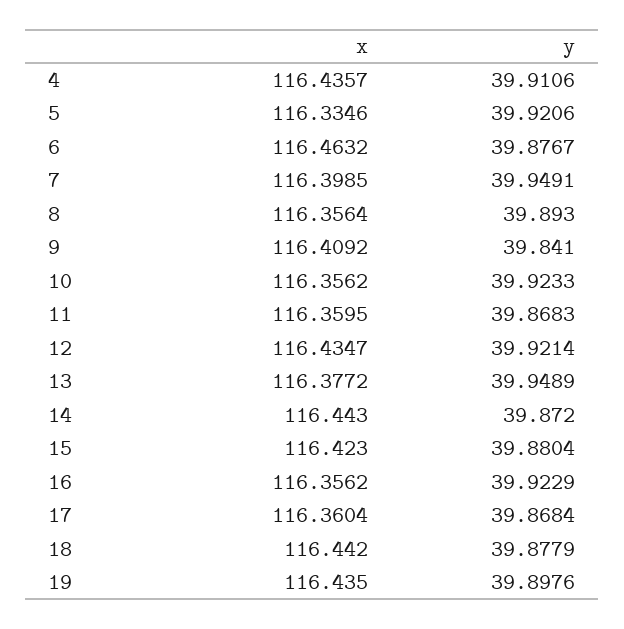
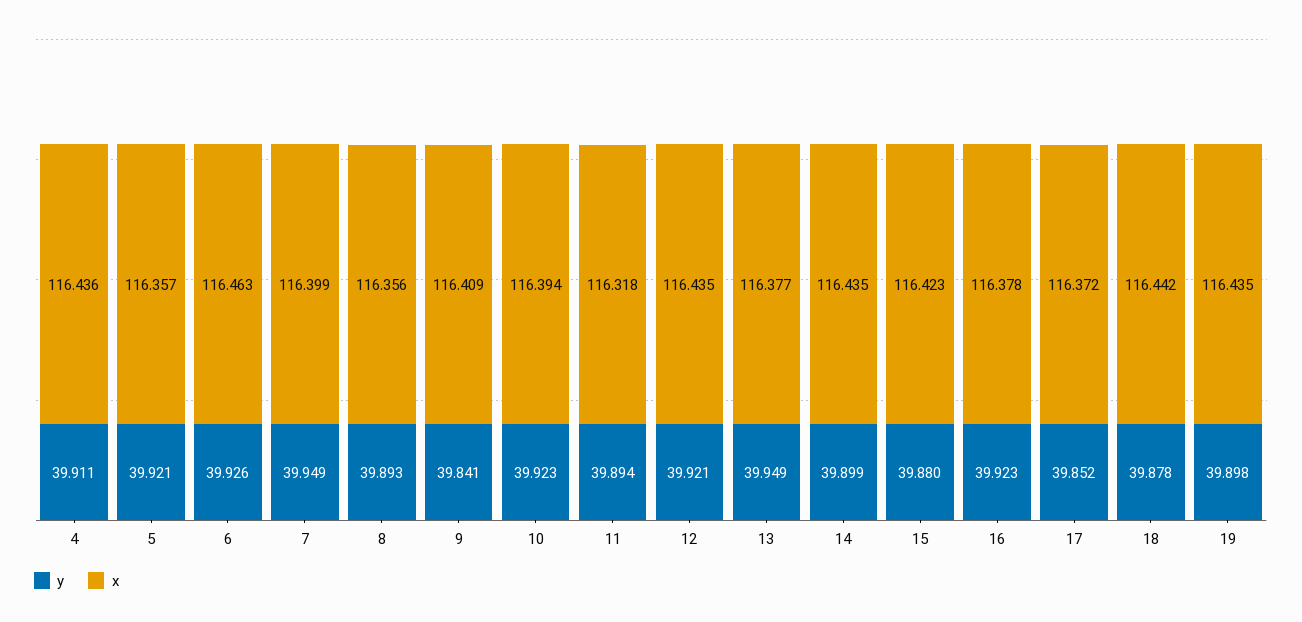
x, 5: 116.3346 -> 116.357
y, 6: 39.8767 -> 39.926
x, 10: 116.3562 -> 116.394
x, 11: 116.3595 -> 116.318
y, 11: 39.8683 -> 39.894
x, 14: 116.443 -> 116.435
y, 14: 39.872 -> 39.899
x, 16: 116.3562 -> 116.378
x, 17: 116.3604 -> 116.372
y, 17: 39.8684 -> 39.852

